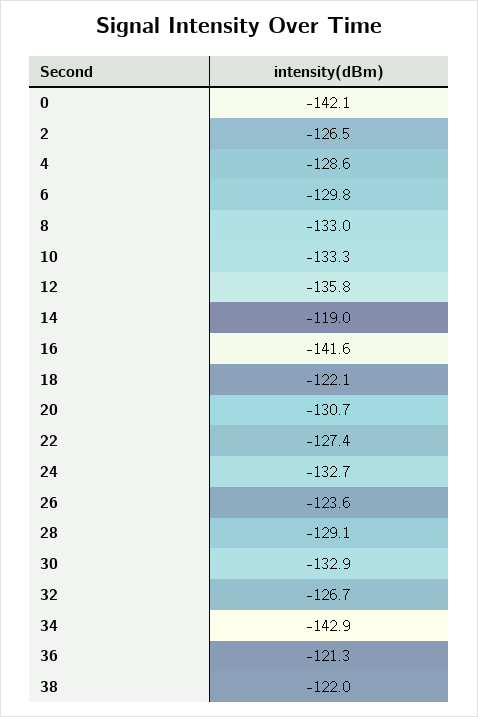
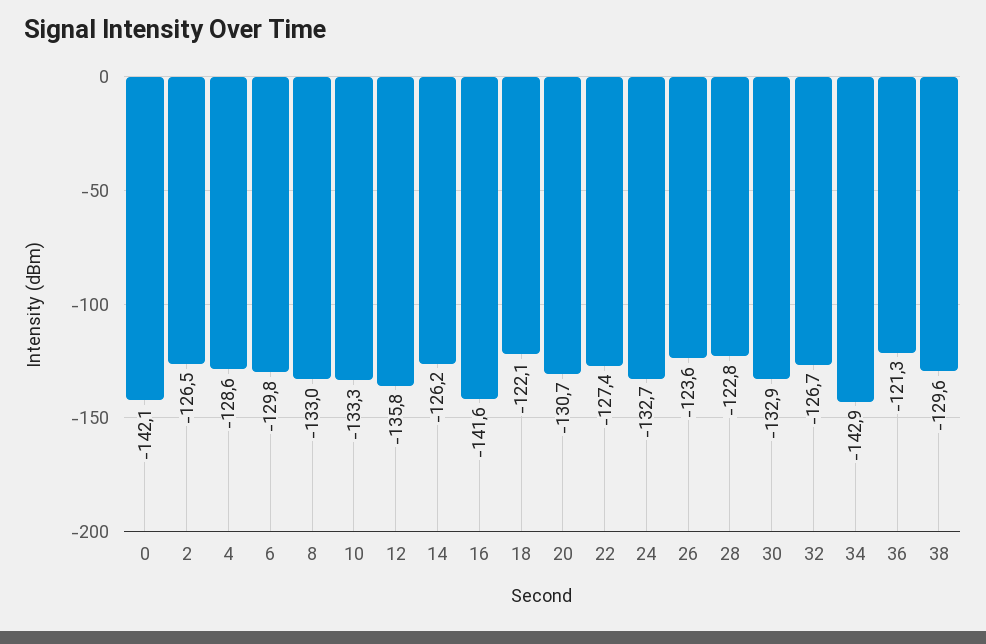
14: -119 -> -126.2
28: -129.1 -> -122.8
38: -122 -> -129.6

